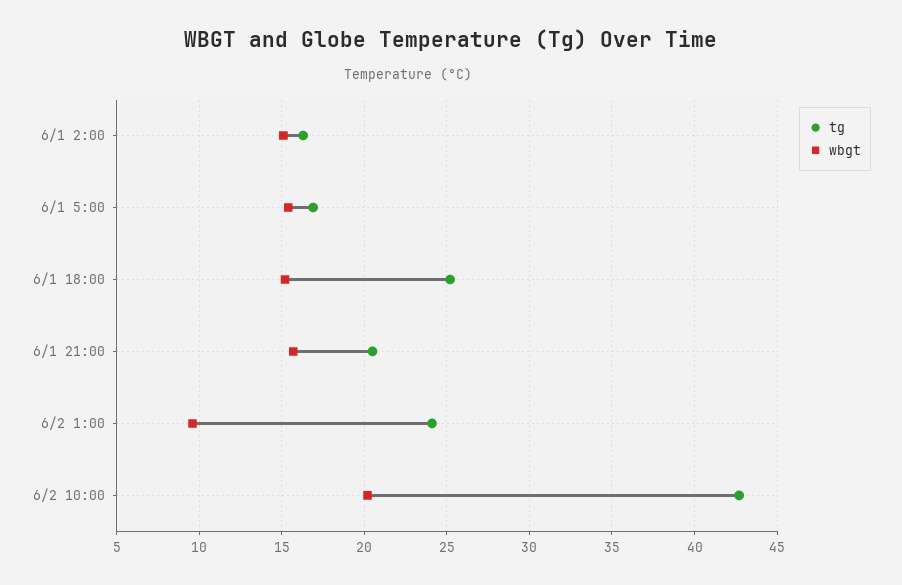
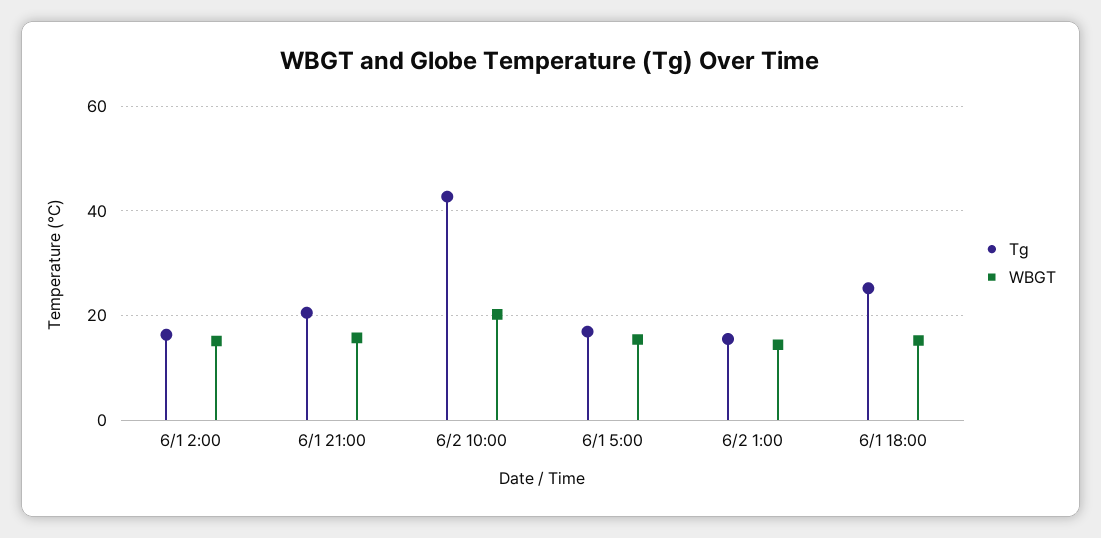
tg, 6/2 1:00: 24 -> 16
wbgt, 6/2 1:00: 9.5 -> 14

